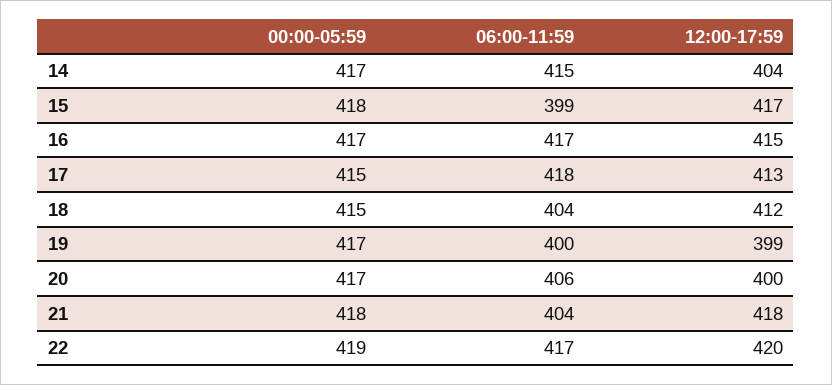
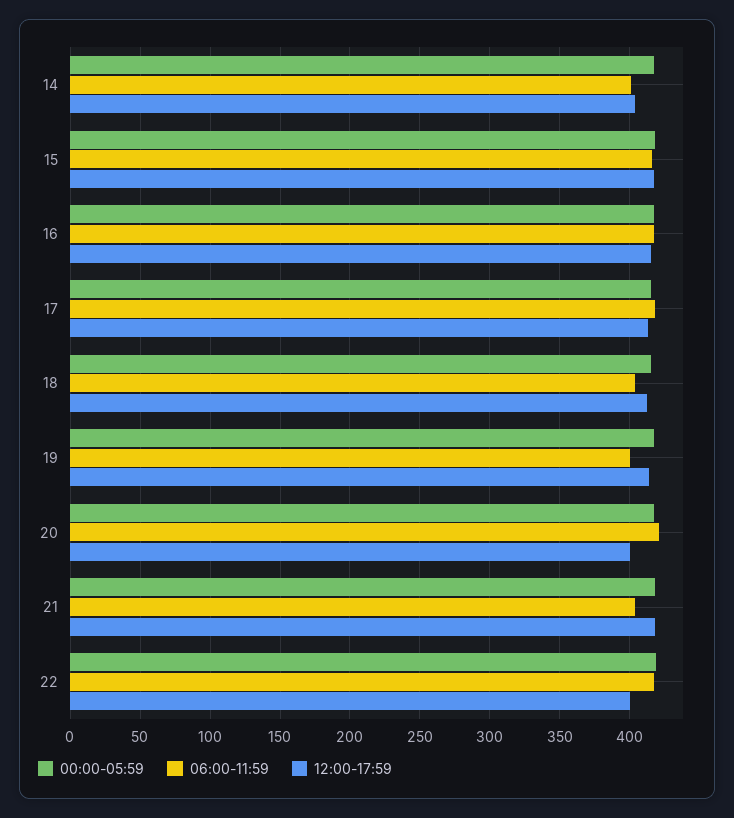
06:00-11:59, 14: 415 -> 400
06:00-11:59, 15: 399 -> 415
12:00-17:59, 19: 399 -> 415
06:00-11:59, 20: 406 -> 420
12:00-17:59, 22: 420 -> 400

